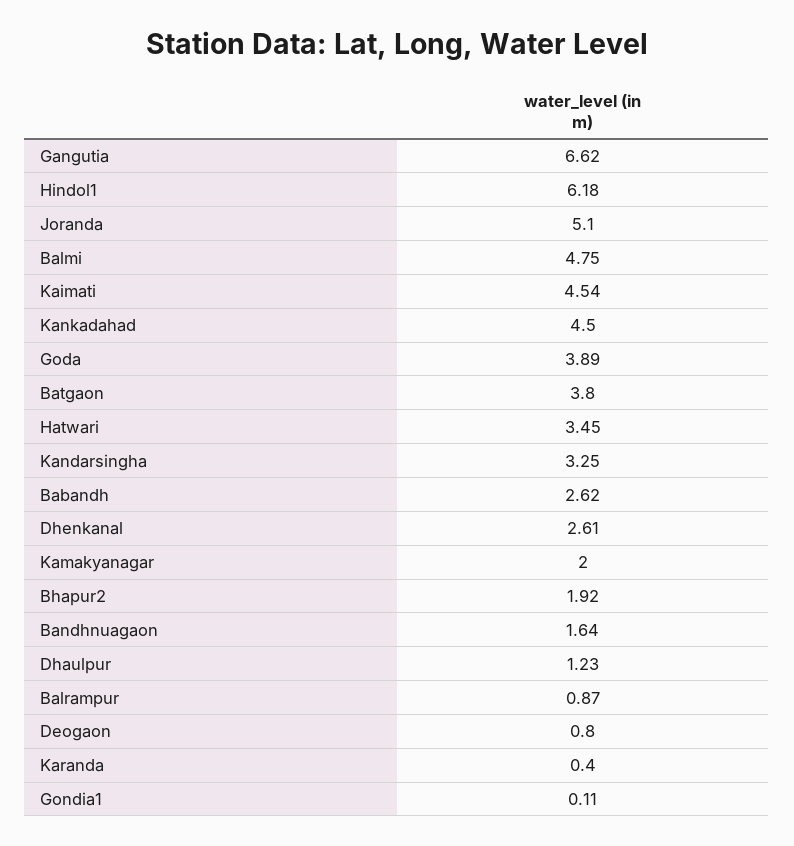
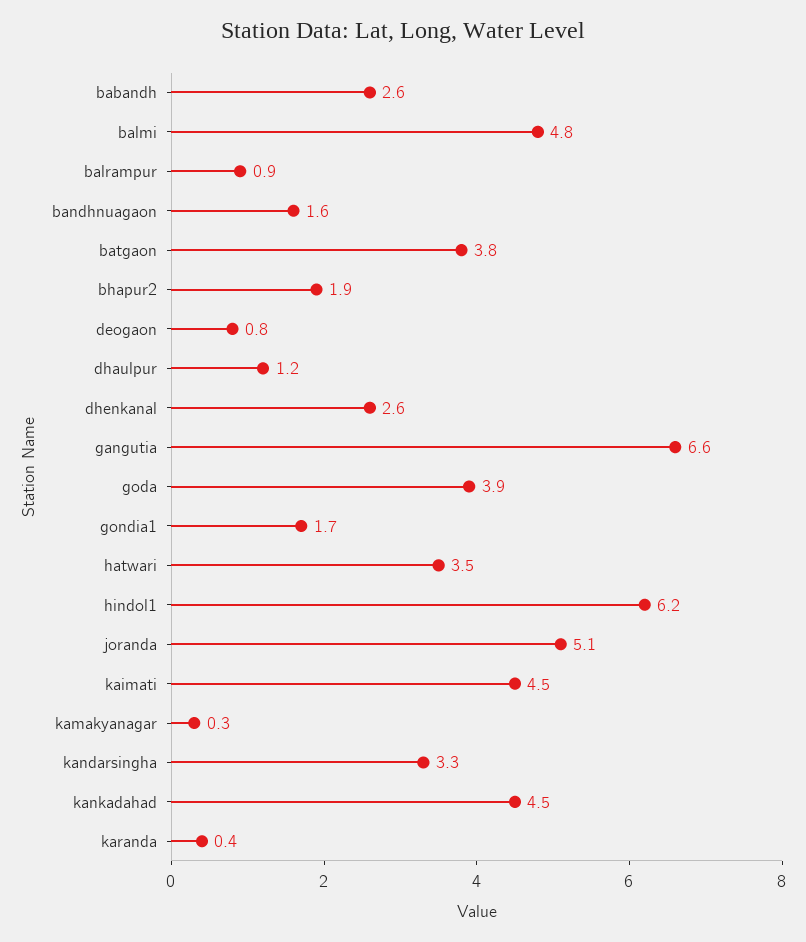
Kamakyanagar: 2 -> 0.3
Gondia1: 0.11 -> 1.7

